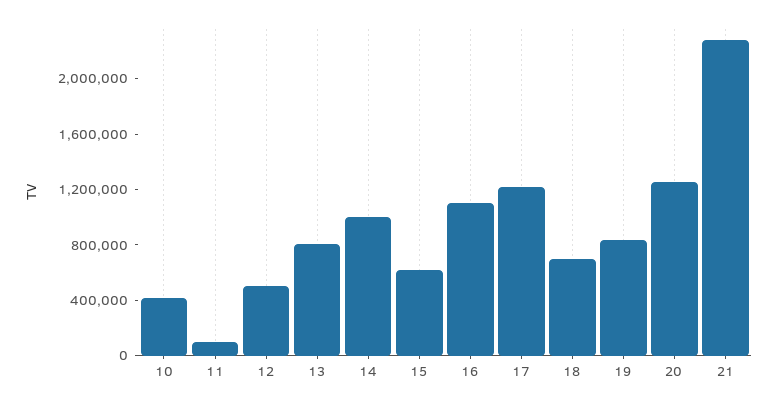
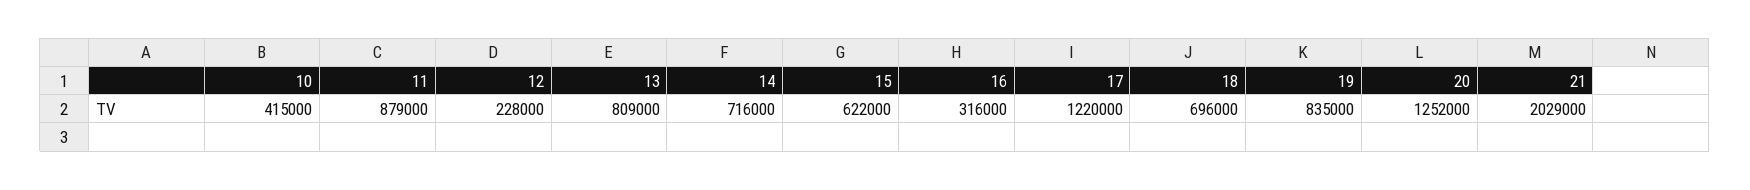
11: 100000 -> 879000
12: 500000 -> 228000
14: 1000000 -> 716000
16: 1100000 -> 316000
21: 2300000 -> 2029000

